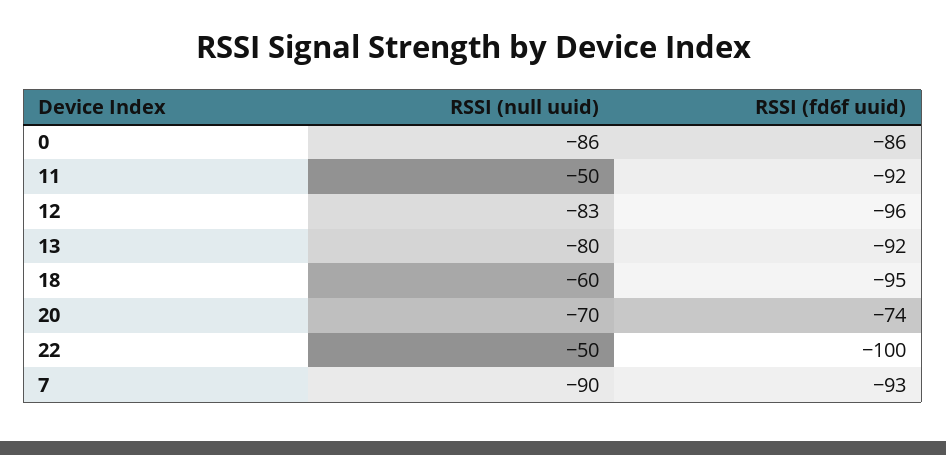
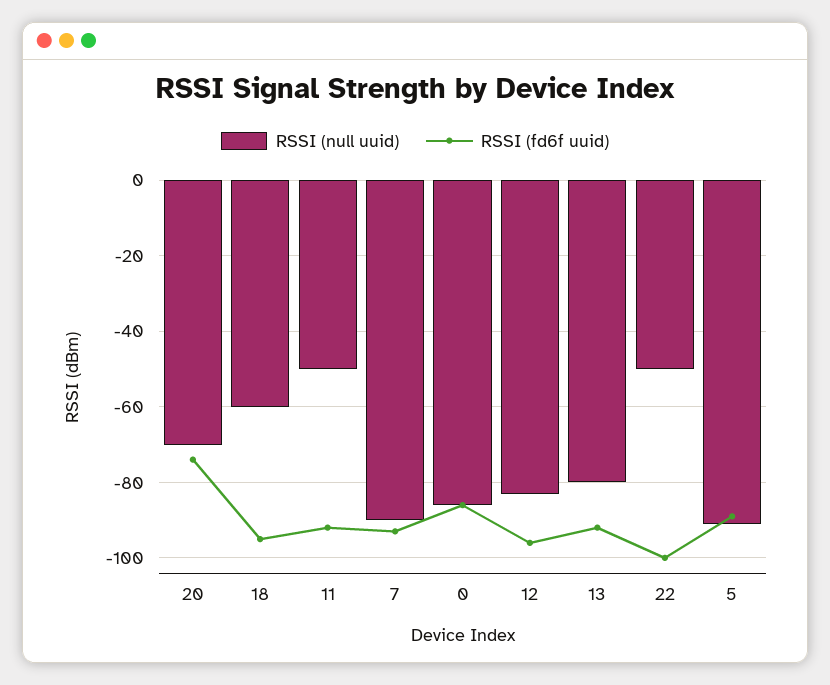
RSSI (null uuid), 5: none -> -90
RSSI (fd6f uuid), 5: none -> -90

